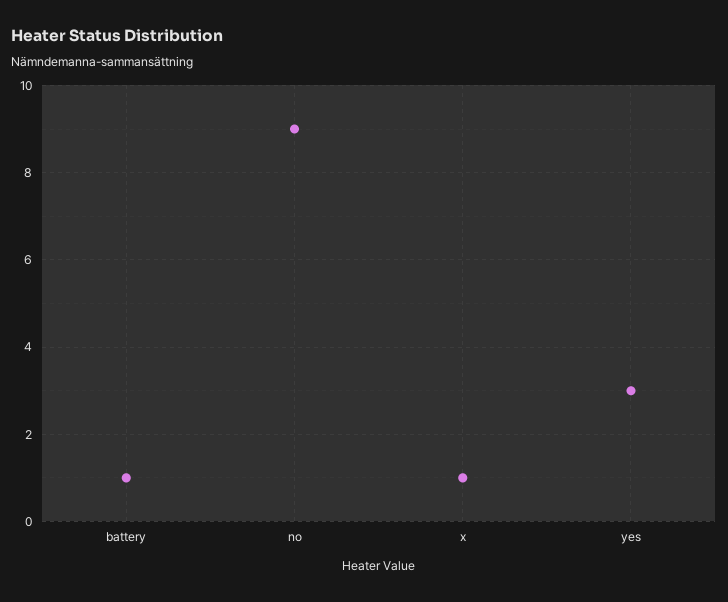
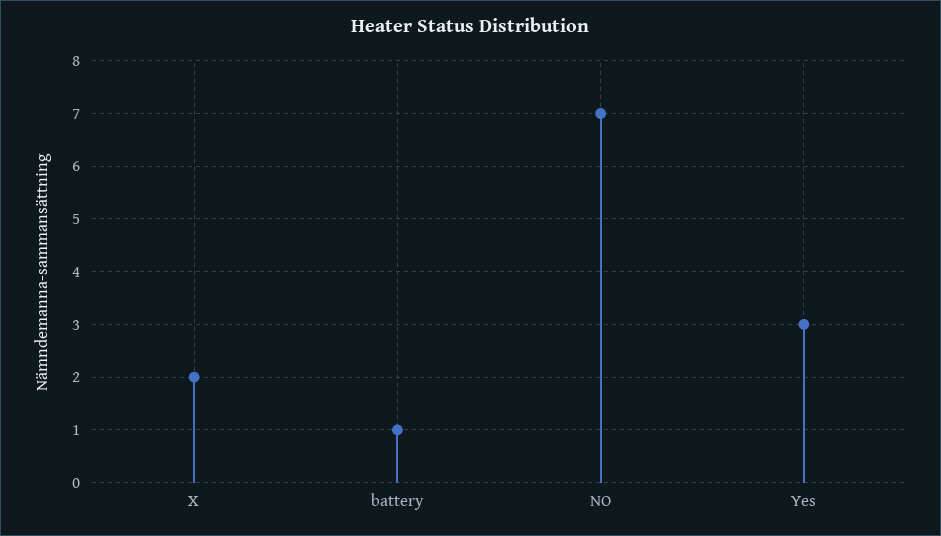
no: 9 -> 7
x: 1 -> 2

